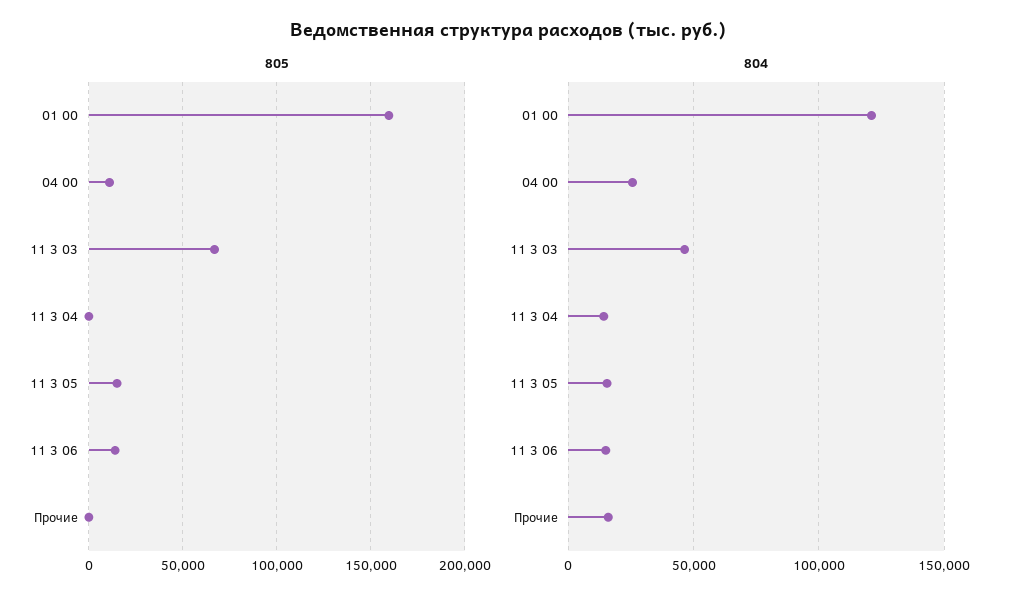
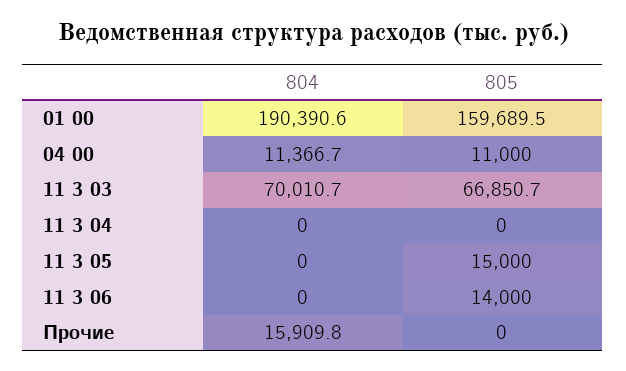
804, 01 00: 120000 -> 190390.6
804, 04 00: 25000 -> 11366.7
804, 11 3 03: 45000 -> 70010.7
804, 11 3 04: 15000 -> 0
804, 11 3 05: 15000 -> 0
804, 11 3 06: 15000 -> 0

